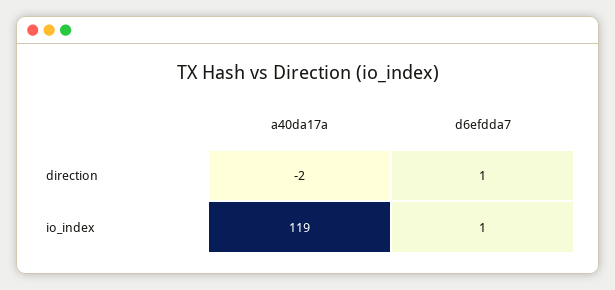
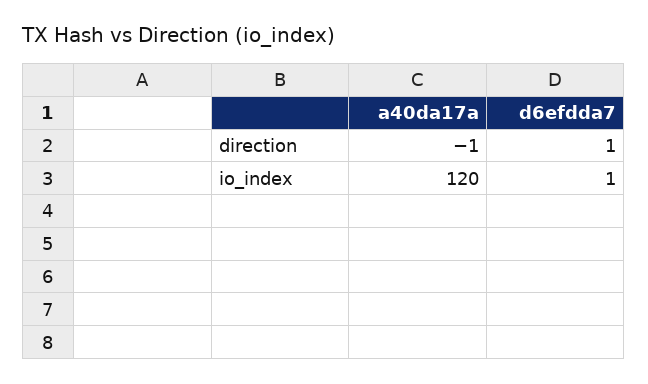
a40da17a, direction: -2 -> -1
a40da17a, io_index: 119 -> 120

